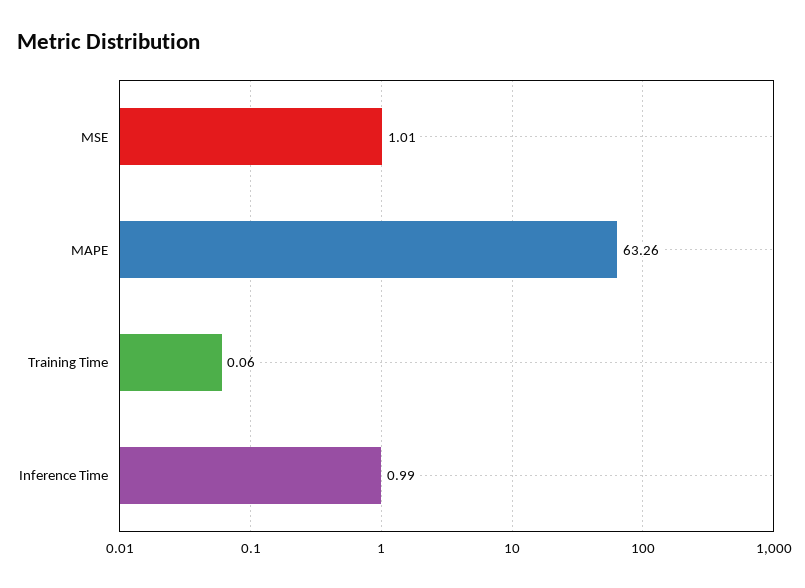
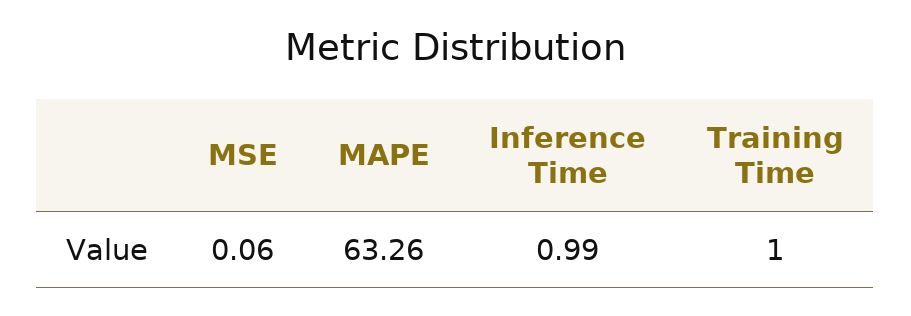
MSE: 1.01 -> 0.06
Training Time: 0.06 -> 1

